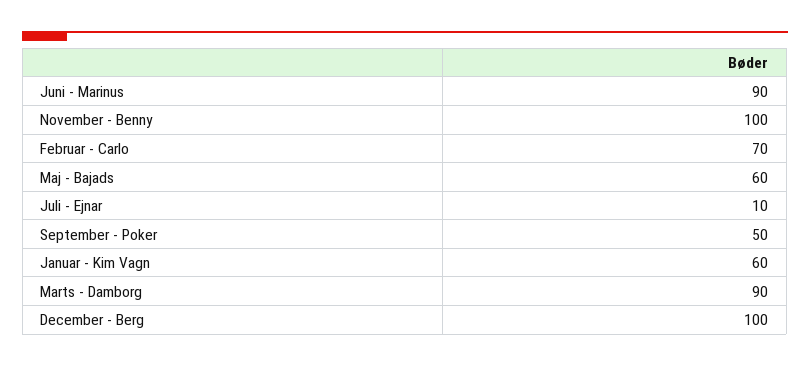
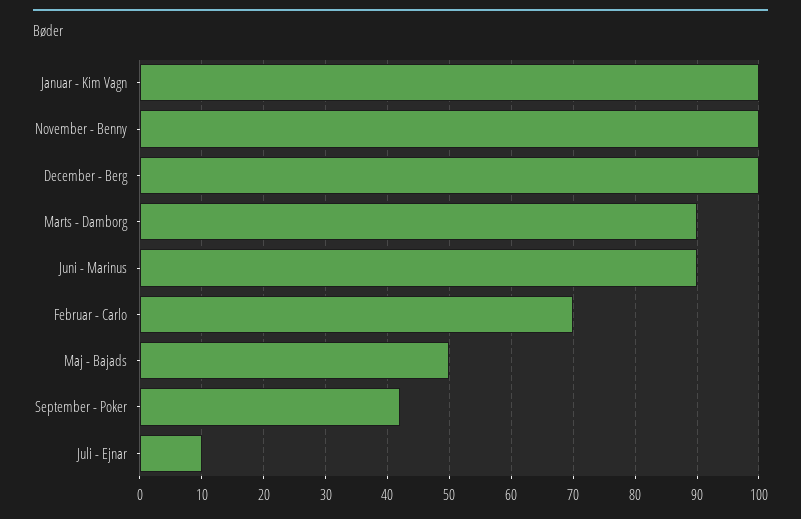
Maj - Bajads: 60 -> 50
September - Poker: 50 -> 42
Januar - Kim Vagn: 60 -> 100

